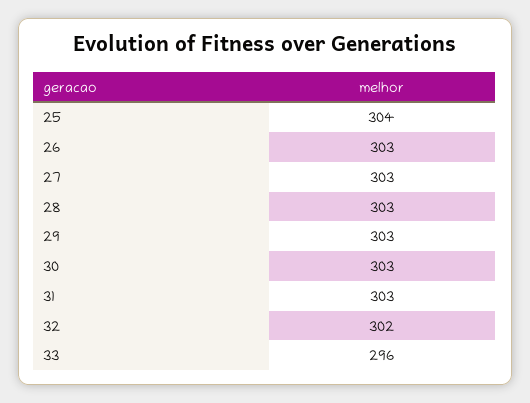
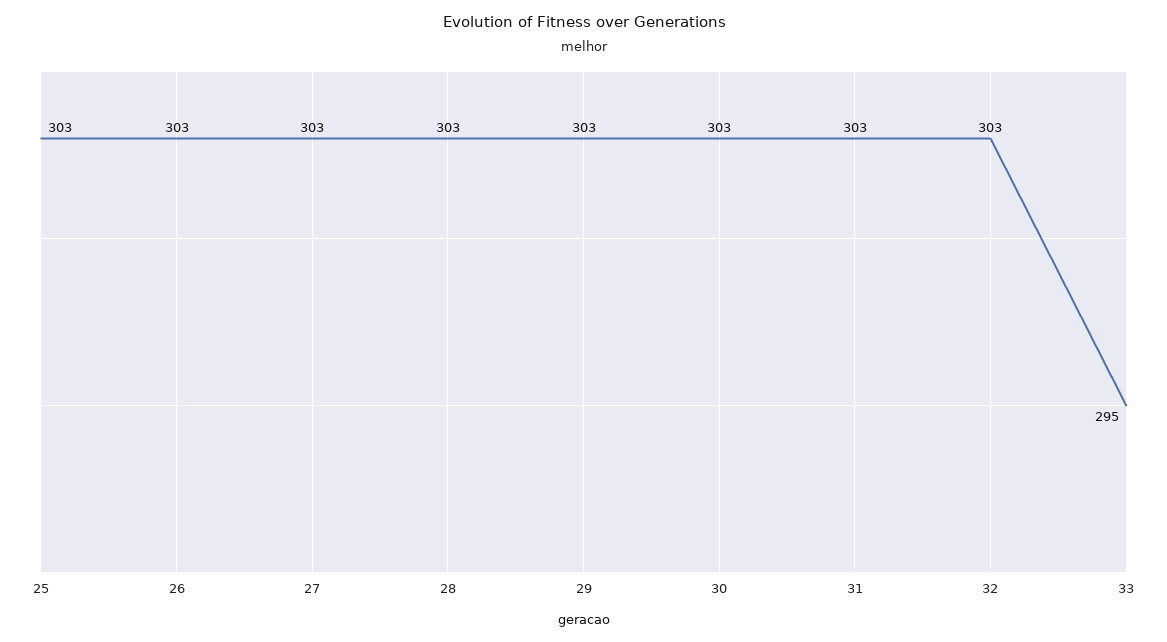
25: 304 -> 303
32: 302 -> 303
33: 296 -> 295

